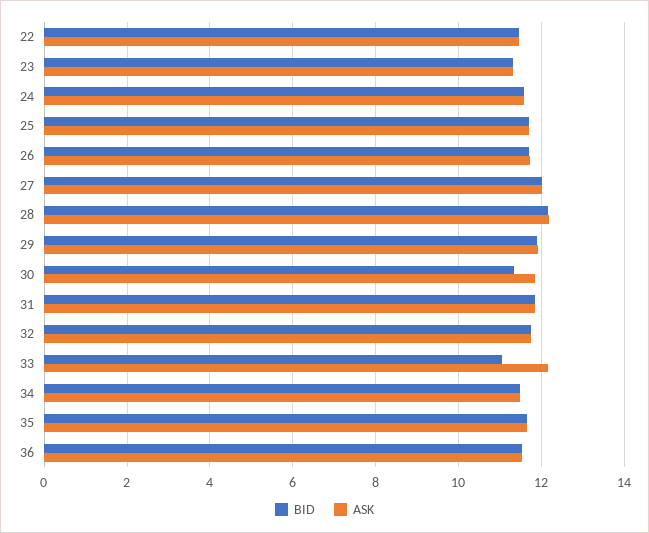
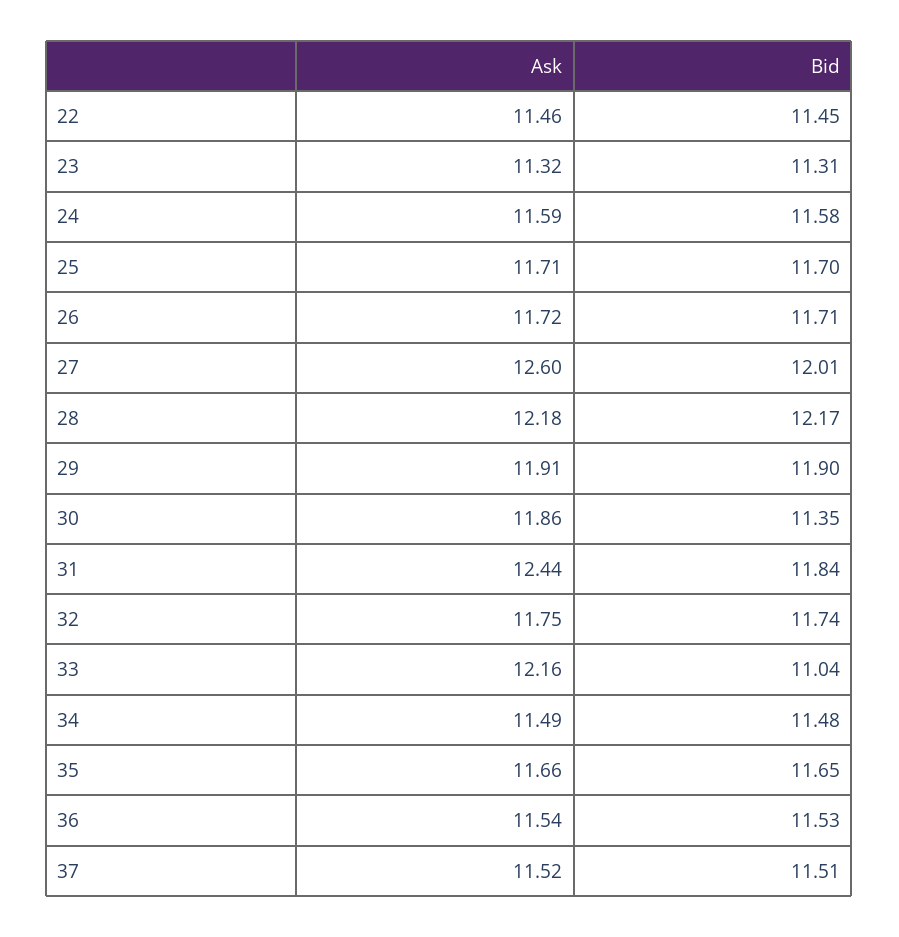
ASK, 27: 12 -> 12.6
ASK, 31: 11.8 -> 12.44
ASK, 37: none -> 11.52
BID, 37: none -> 11.51

